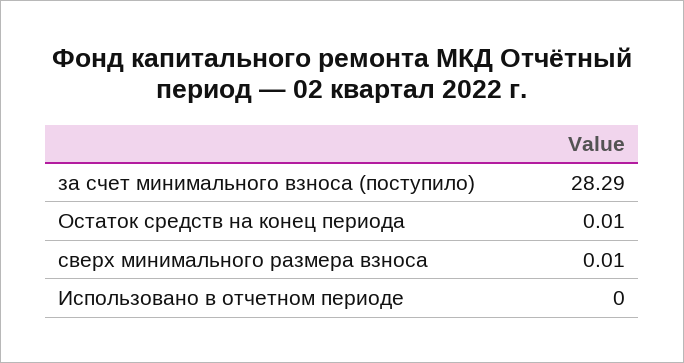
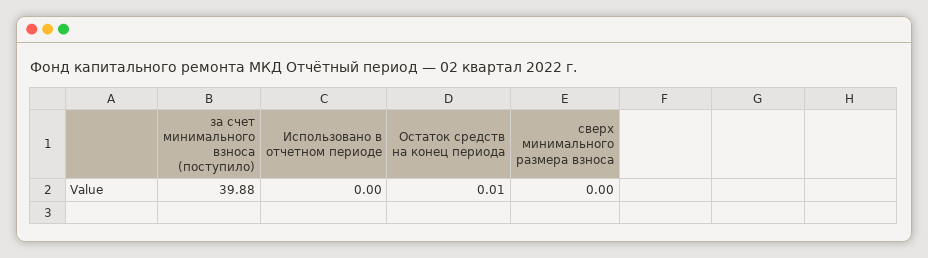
за счет минимального взноса (поступило): 28.29 -> 39.88
сверх минимального размера взноса: 0.01 -> 0

